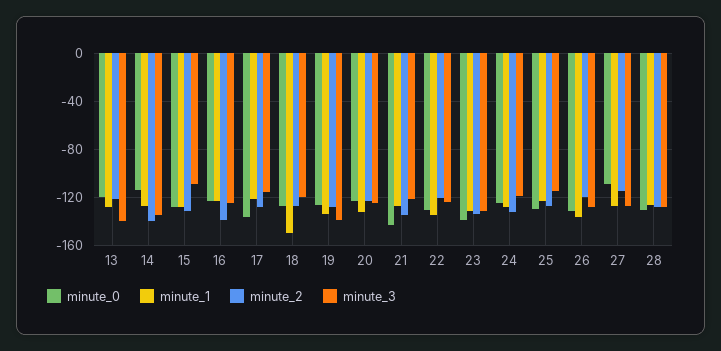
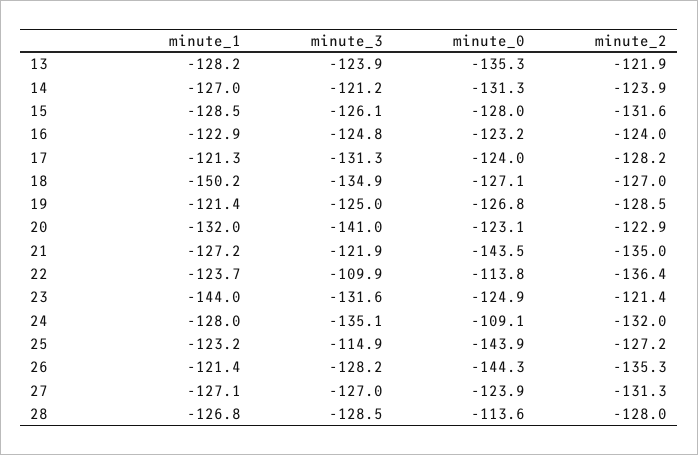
minute_0, 13: -120 -> -135.3
minute_3, 13: -140 -> -123.9
minute_0, 14: -115 -> -131.3
minute_2, 14: -140 -> -123.9
minute_3, 14: -135 -> -121.2
minute_3, 15: -110 -> -126.1
minute_2, 16: -140 -> -124
minute_0, 17: -135 -> -124
minute_3, 17: -115 -> -131.3
minute_3, 18: -120 -> -134.9
minute_1, 19: -135 -> -121.4
minute_3, 19: -140 -> -125
minute_3, 20: -125 -> -141
minute_0, 22: -130 -> -113.8
minute_1, 22: -135 -> -123.7
minute_2, 22: -120 -> -136.4
minute_3, 22: -125 -> -109.9
minute_0, 23: -140 -> -124.9
minute_1, 23: -130 -> -144
minute_2, 23: -135 -> -121.4
minute_0, 24: -125 -> -109.1
minute_3, 24: -120 -> -135.1
minute_0, 25: -130 -> -143.9
minute_0, 26: -130 -> -144.3
minute_1, 26: -135 -> -121.4
minute_2, 26: -120 -> -135.3
minute_0, 27: -110 -> -123.9
minute_2, 27: -115 -> -131.3
minute_0, 28: -130 -> -113.6

